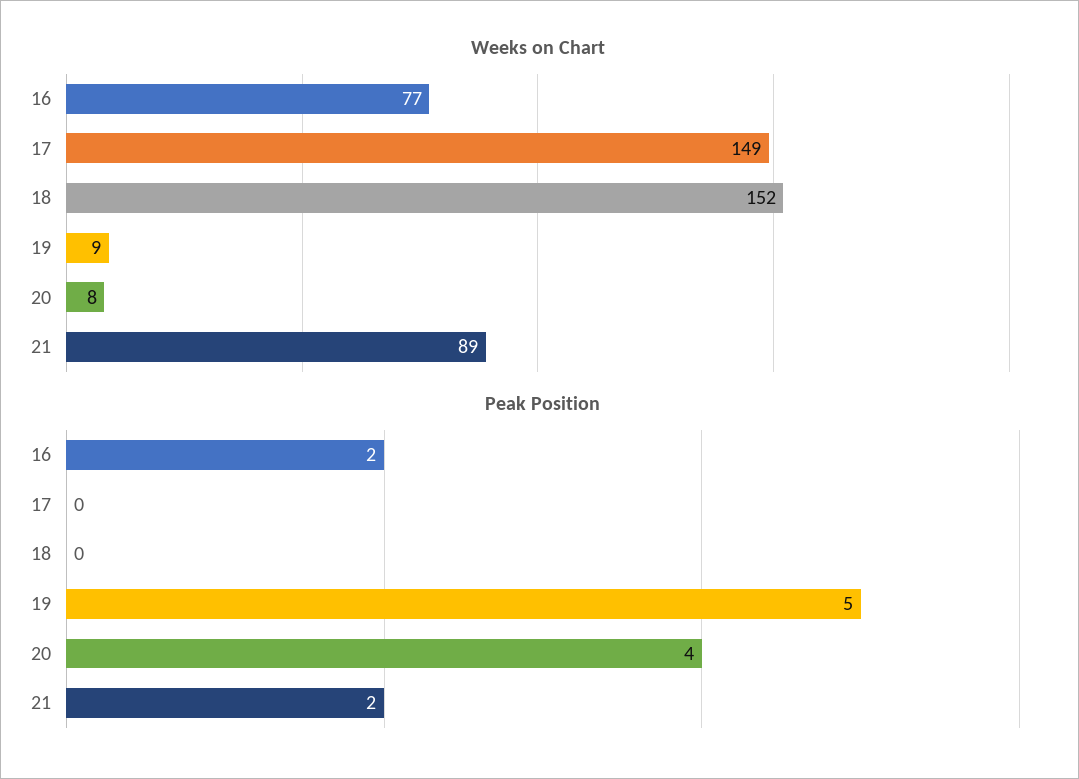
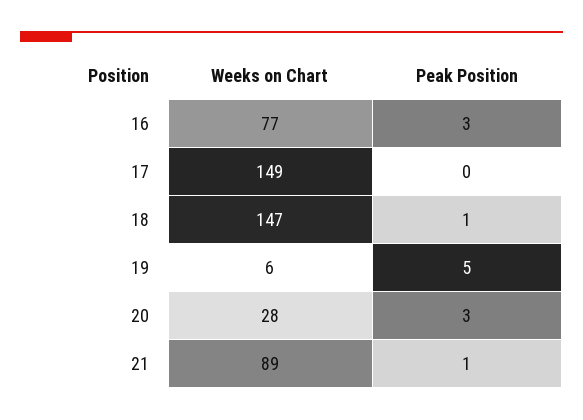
Weeks on Chart, 18: 152 -> 147
Weeks on Chart, 19: 9 -> 6
Weeks on Chart, 20: 8 -> 28
Peak Position, 16: 2 -> 3
Peak Position, 18: 0 -> 1
Peak Position, 20: 4 -> 3
Peak Position, 21: 2 -> 1

